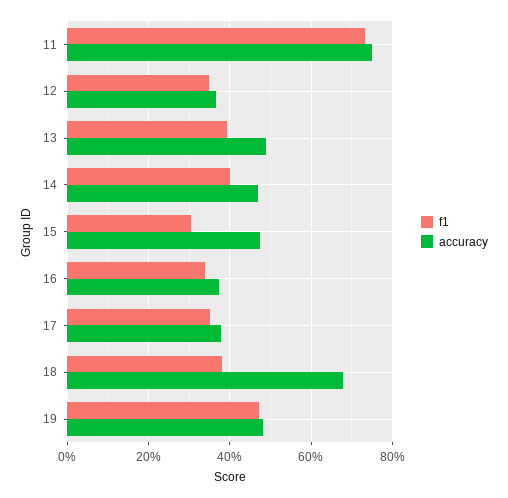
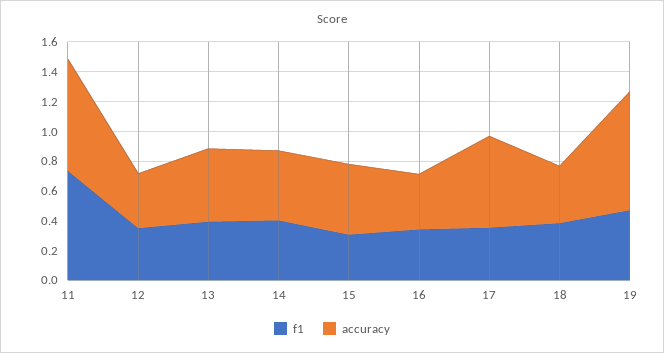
accuracy, 17: 0.38 -> 0.6
accuracy, 18: 0.68 -> 0.4
accuracy, 19: 0.48 -> 0.8

